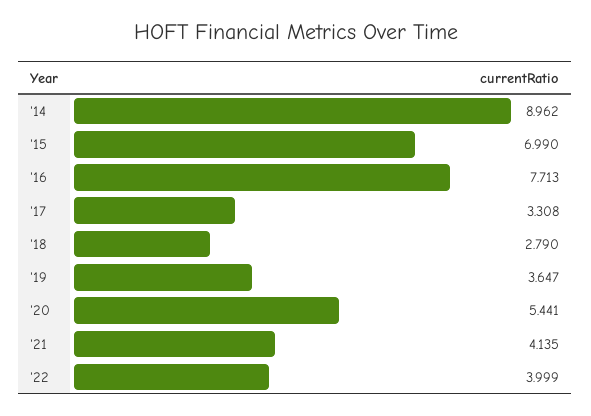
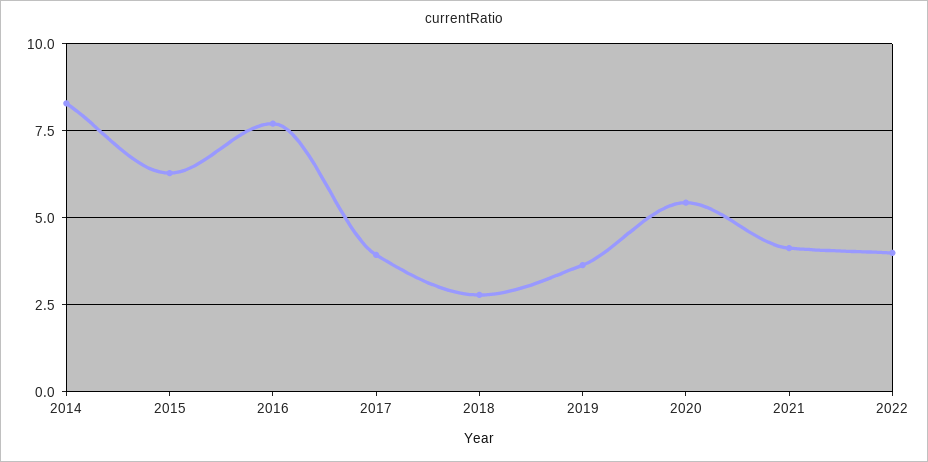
'14: 8.962 -> 8.25
'15: 6.99 -> 6.25
'17: 3.308 -> 4

